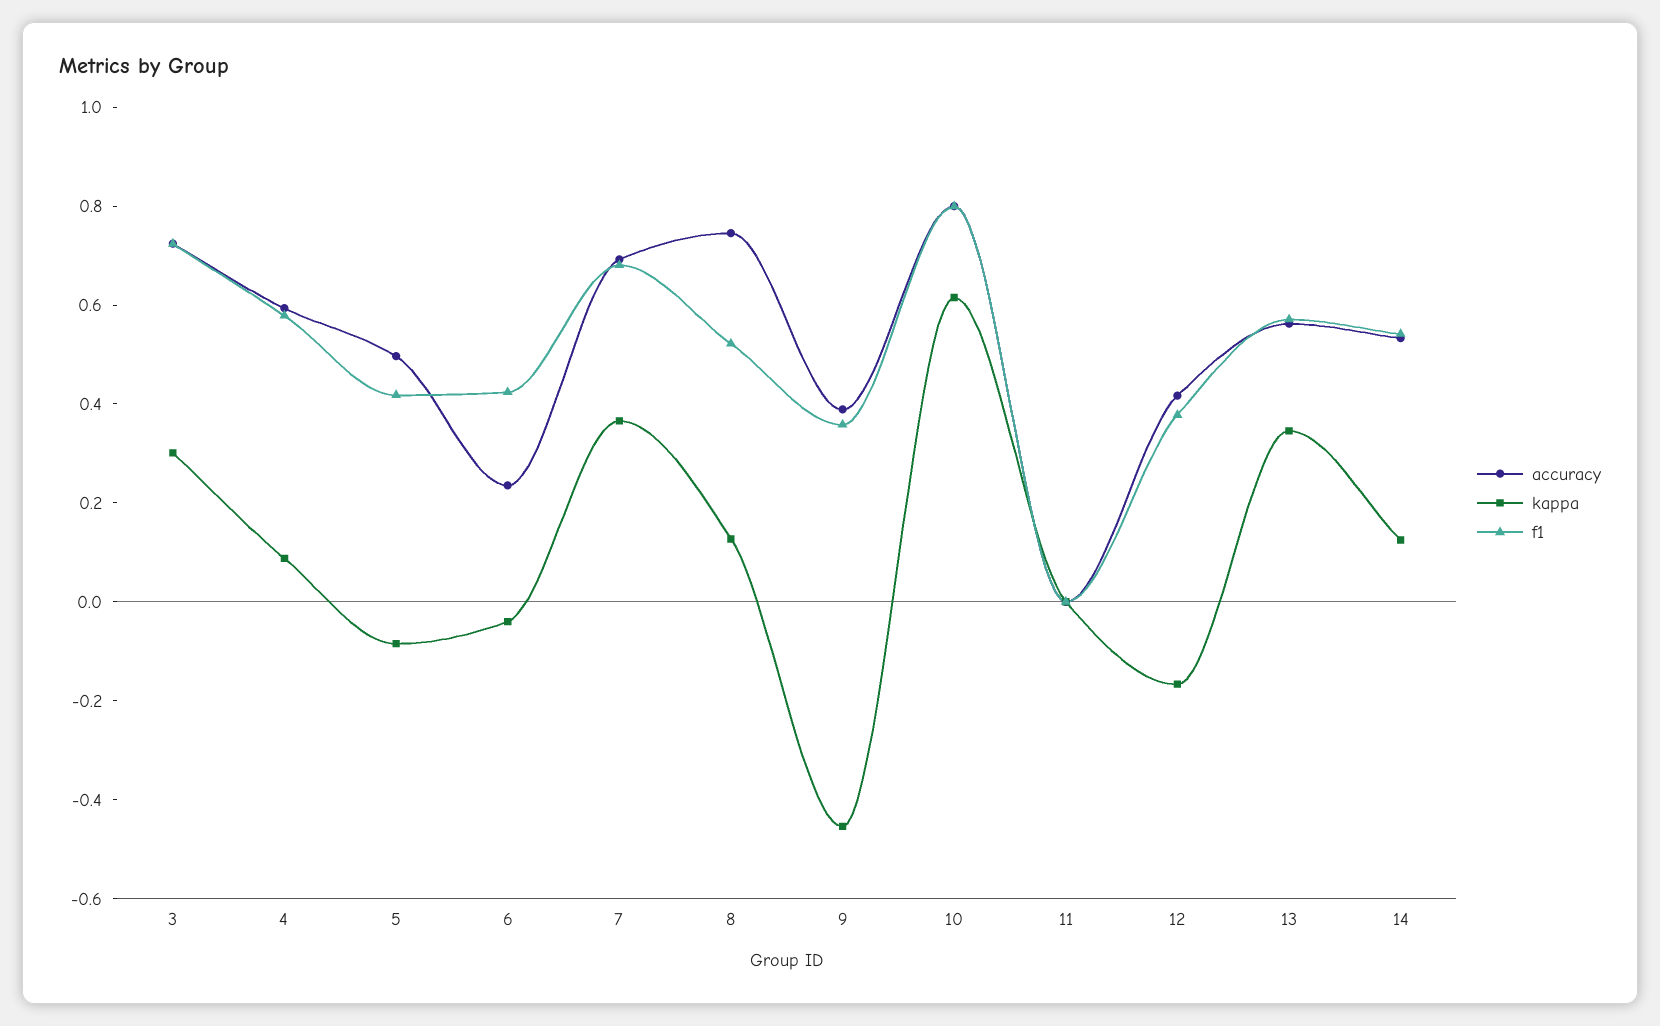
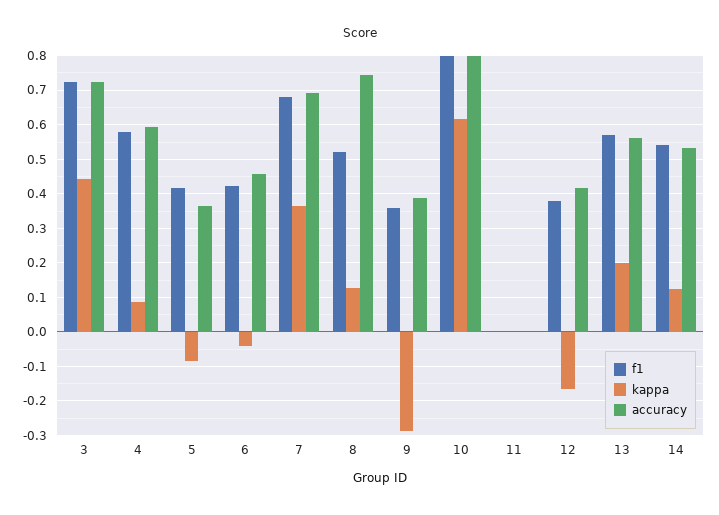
kappa, 3: 0.3 -> 0.44
accuracy, 5: 0.5 -> 0.36
accuracy, 6: 0.25 -> 0.46
kappa, 9: -0.45 -> -0.28
kappa, 13: 0.35 -> 0.2

